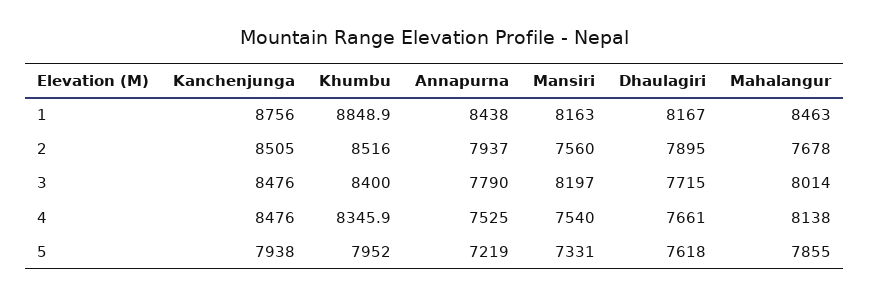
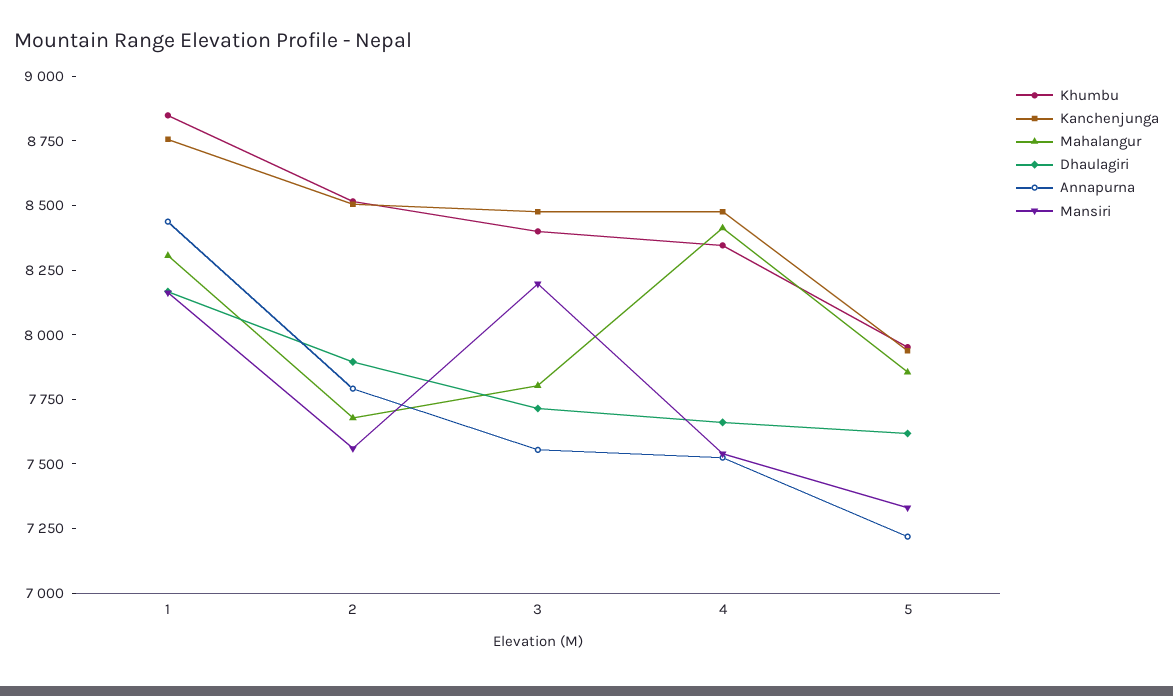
Mahalangur, 1: 8463 -> 8300
Annapurna, 2: 7937 -> 7800
Annapurna, 3: 7790 -> 7550
Mahalangur, 3: 8014 -> 7800
Mahalangur, 4: 8138 -> 8400

